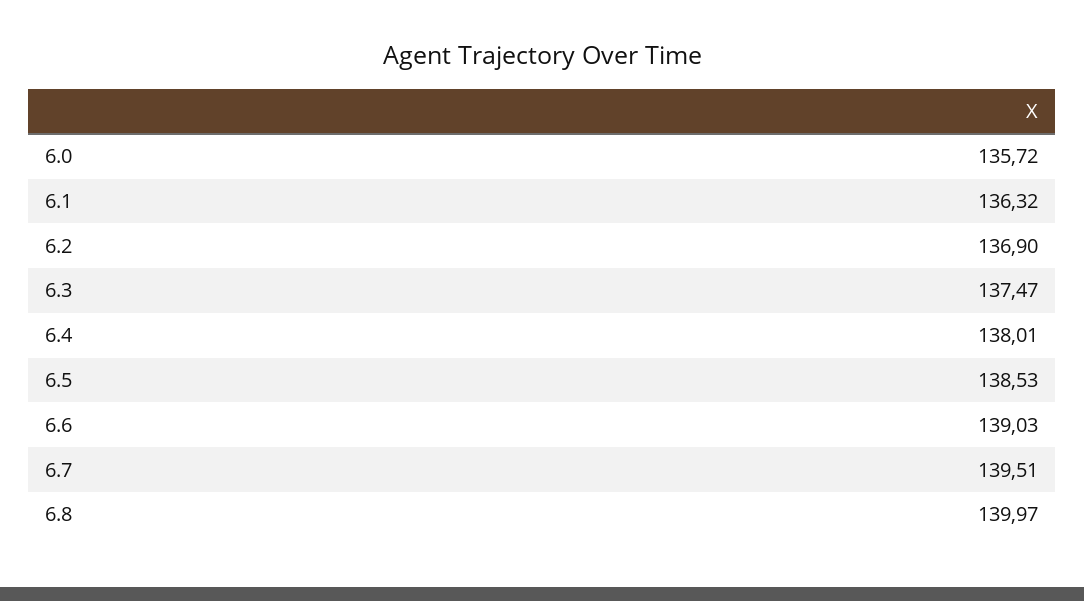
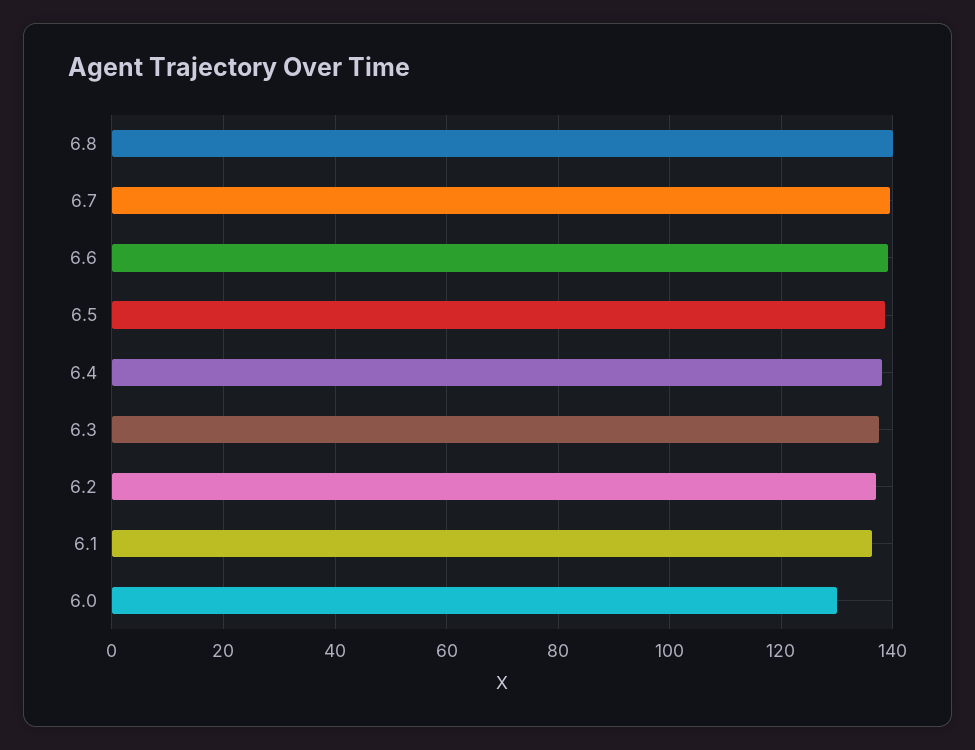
6.0: 135.72 -> 130

